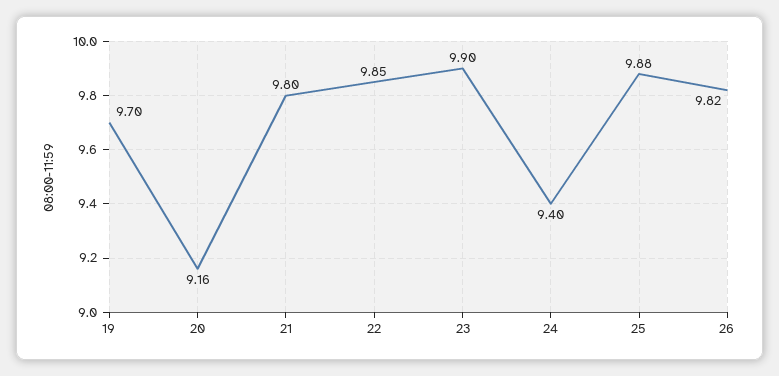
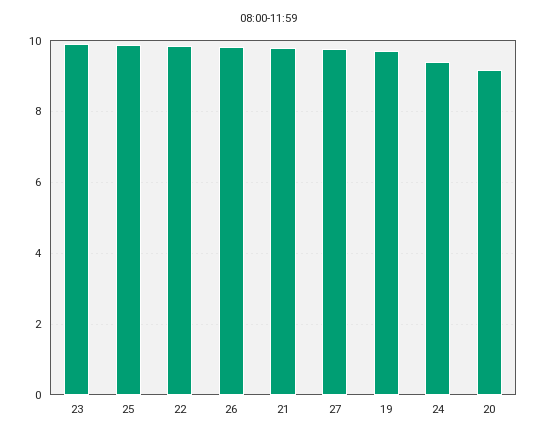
27: none -> 9.8

